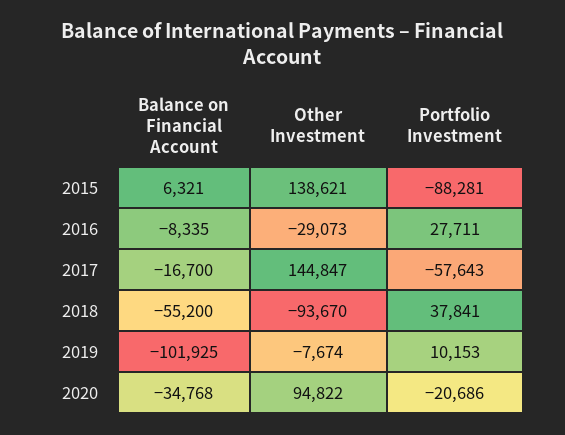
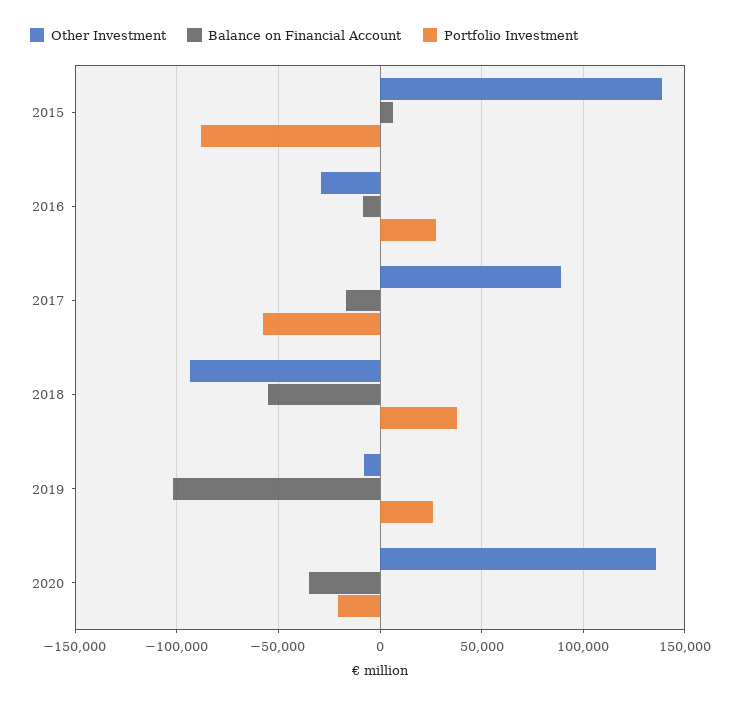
Other Investment, 2017: 144847 -> 90000
Portfolio Investment, 2019: 10153 -> 25000
Other Investment, 2020: 94822 -> 135000

